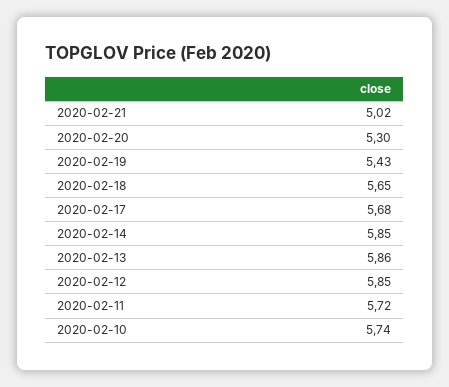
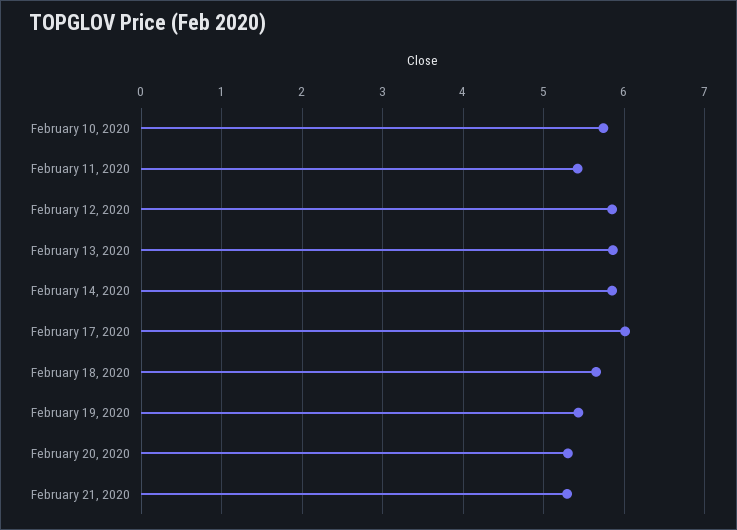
2020-02-21: 5.02 -> 5.3
2020-02-17: 5.68 -> 6
2020-02-11: 5.72 -> 5.4

